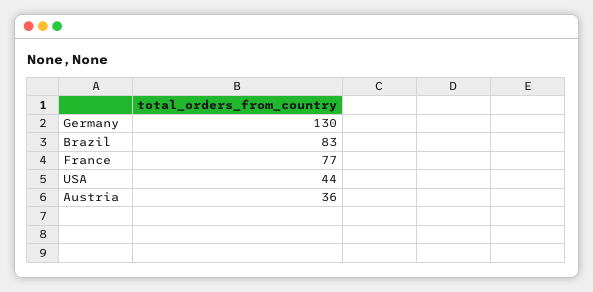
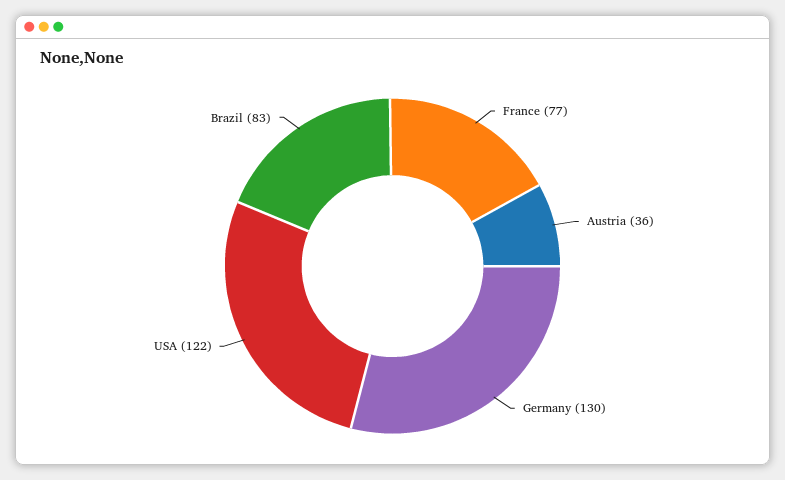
USA: 44 -> 122

